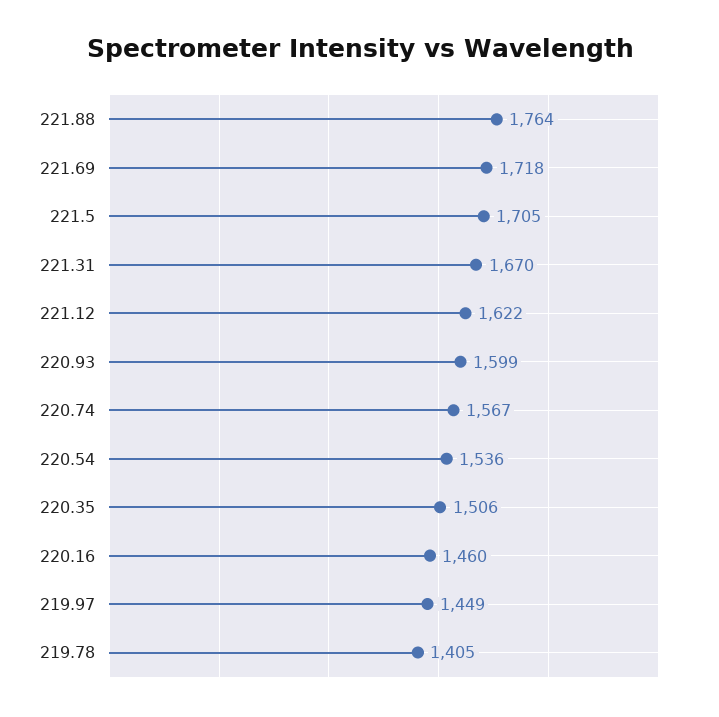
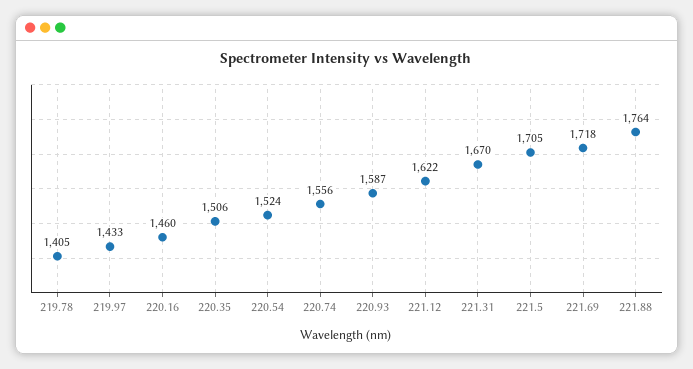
220.93: 1599 -> 1587
220.74: 1567 -> 1556
220.54: 1536 -> 1524
219.97: 1449 -> 1433

